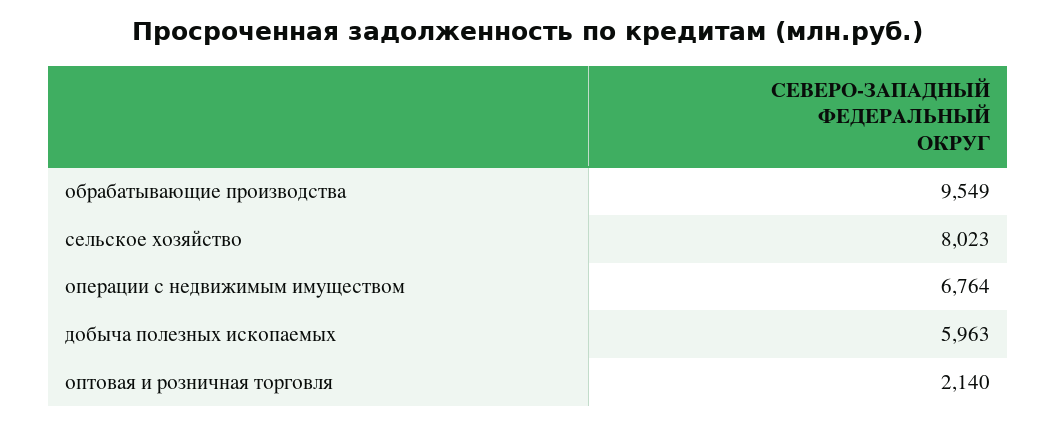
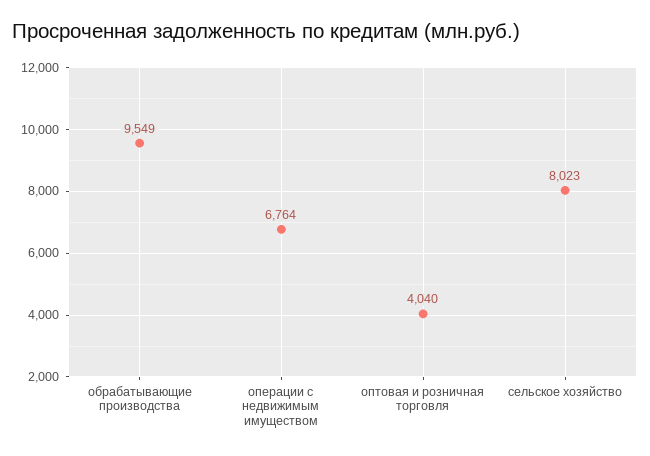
добыча полезных ископаемых: 5963 -> none
оптовая и розничная торговля: 2140 -> 4040

